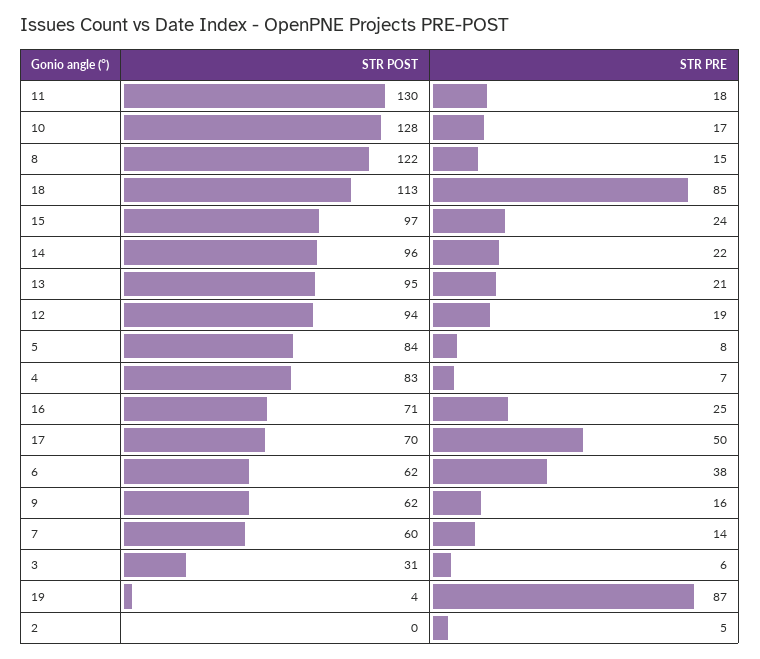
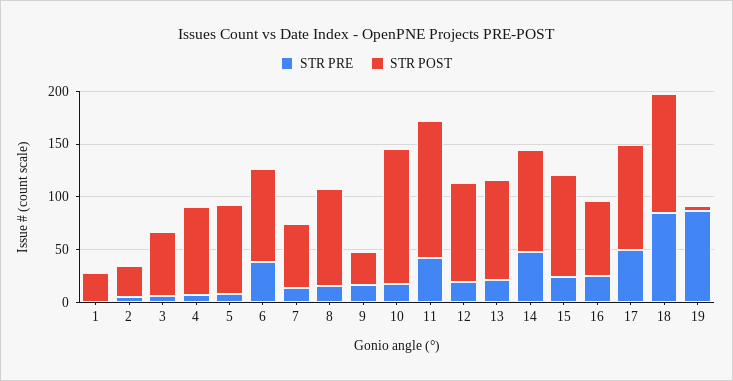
STR PRE, 11: 18 -> 40
STR POST, 8: 122 -> 90
STR PRE, 14: 22 -> 50
STR POST, 17: 70 -> 100
STR POST, 6: 62 -> 90
STR POST, 9: 62 -> 30
STR POST, 3: 31 -> 60
STR POST, 2: 0 -> 30
STR PRE, 1: none -> 0
STR POST, 1: none -> 30

